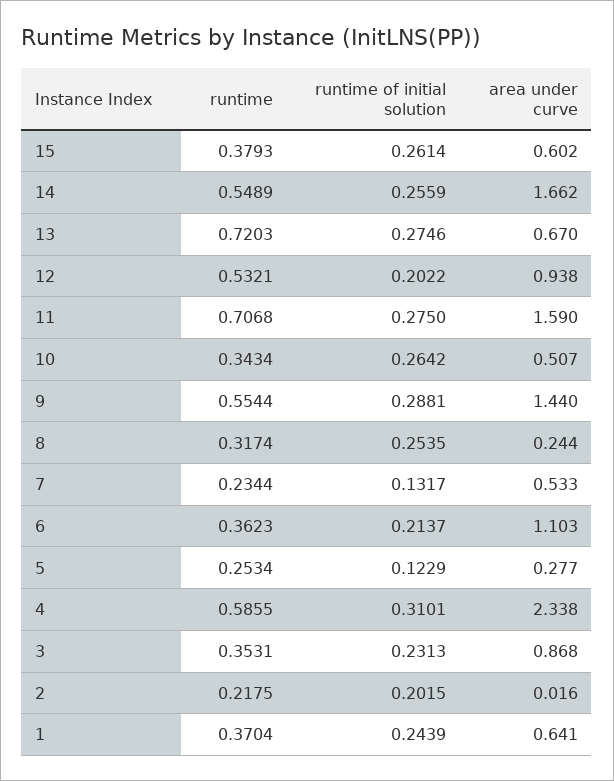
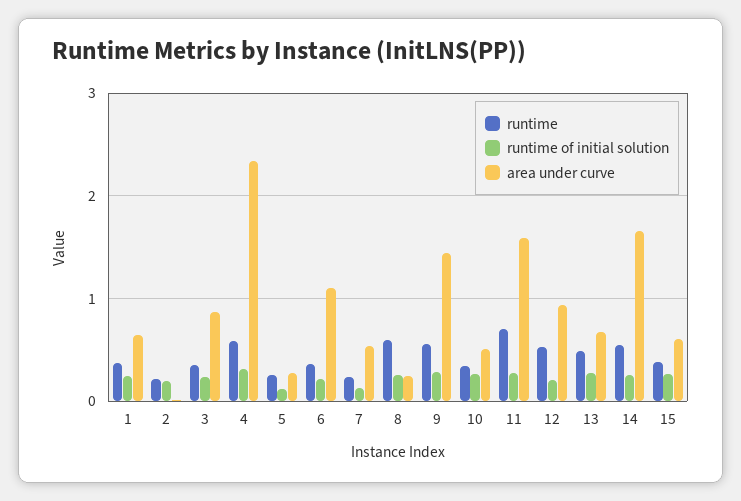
runtime, 13: 0.7203 -> 0.5
runtime, 8: 0.3174 -> 0.6

